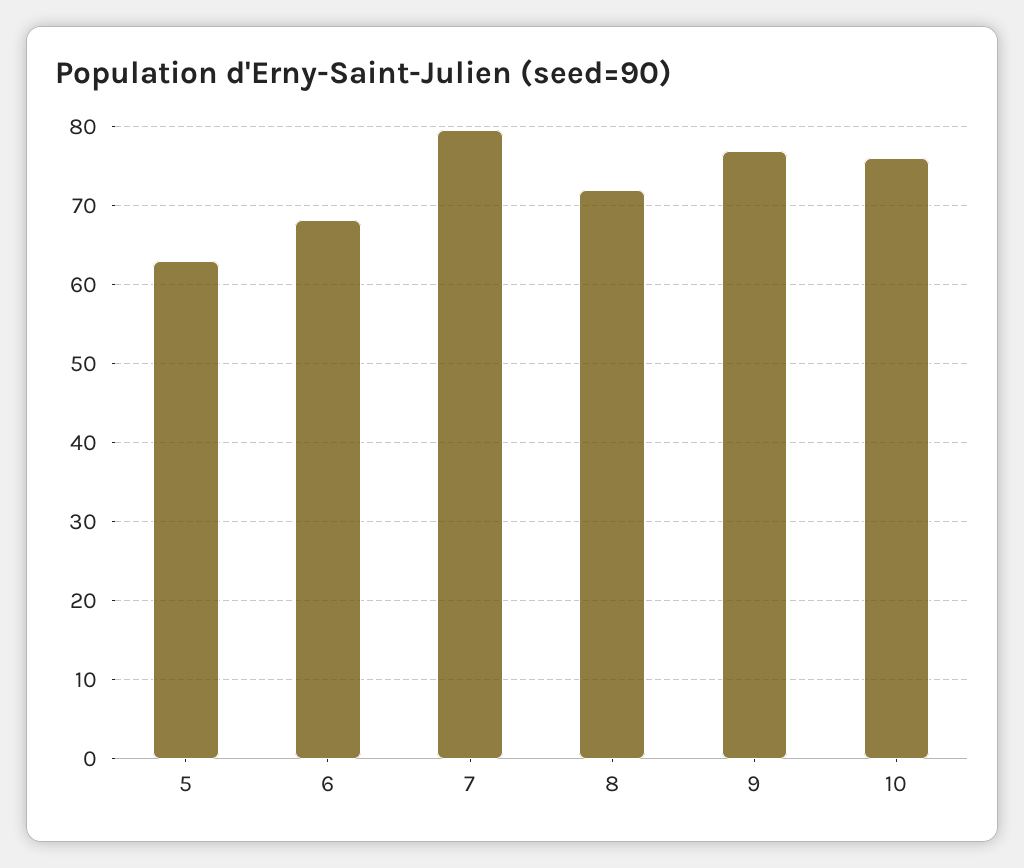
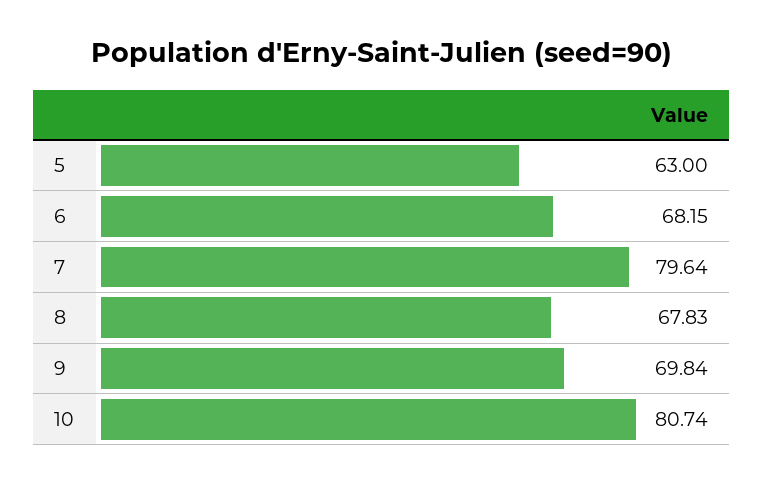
8: 72 -> 67.83
9: 77 -> 69.84
10: 76 -> 80.74

